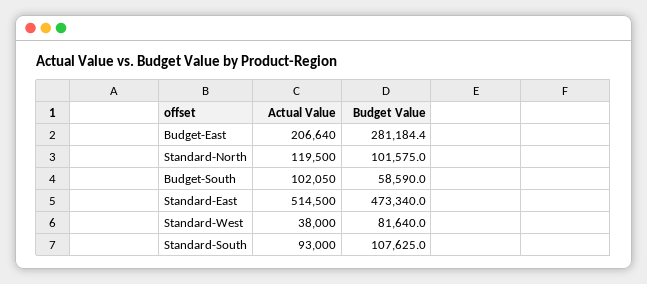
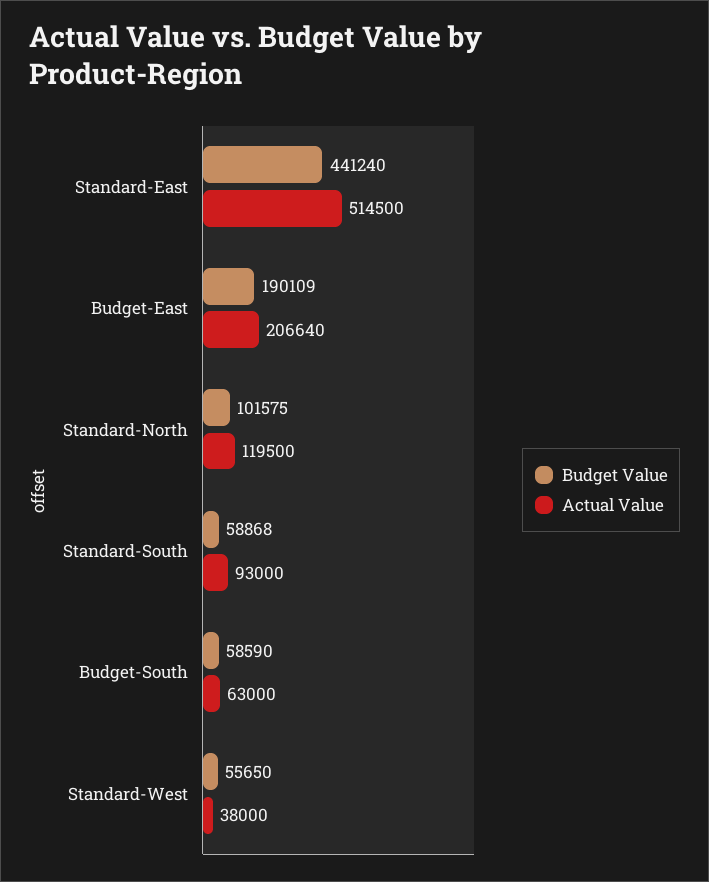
Budget Value, Budget-East: 281184.4 -> 190109
Actual Value, Budget-South: 102050 -> 63000
Budget Value, Standard-East: 473340 -> 441240
Budget Value, Standard-West: 81640 -> 55650
Budget Value, Standard-South: 107625 -> 58868

